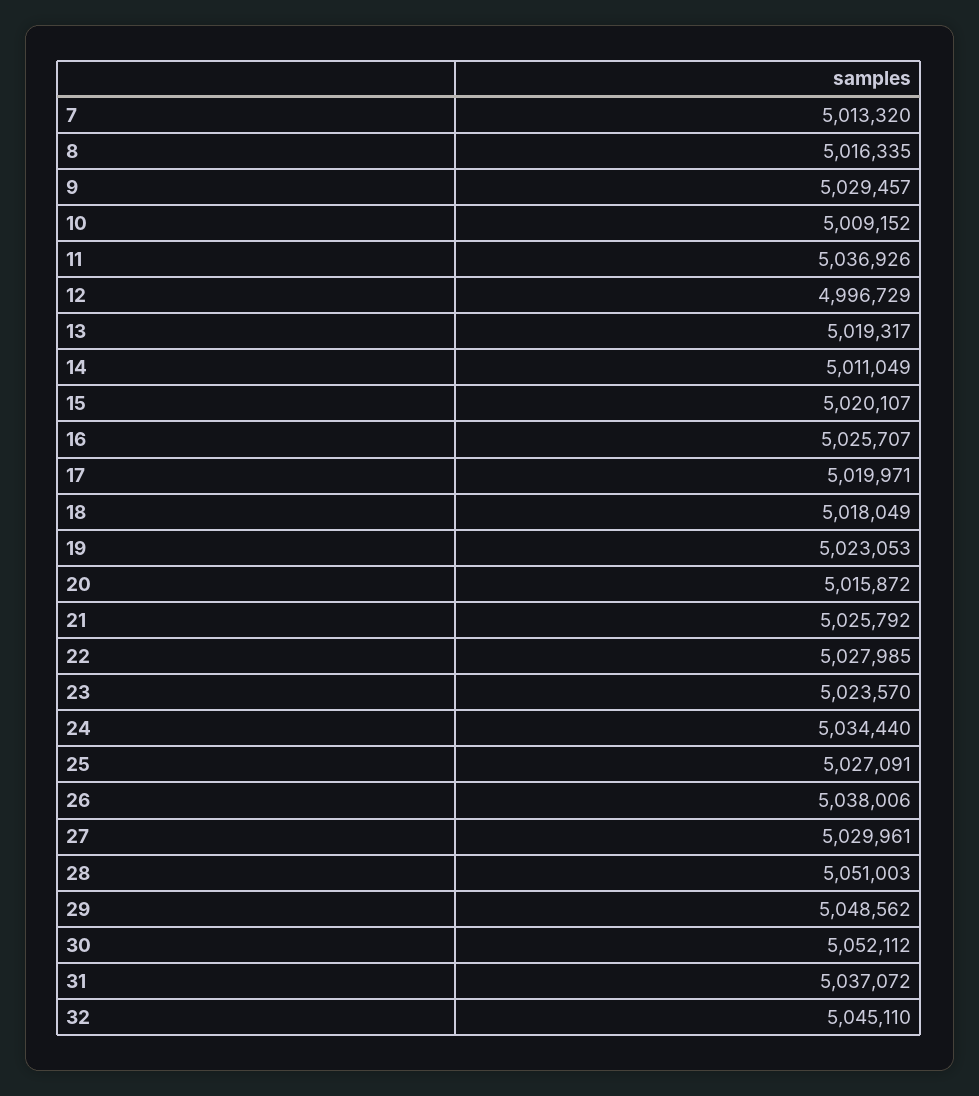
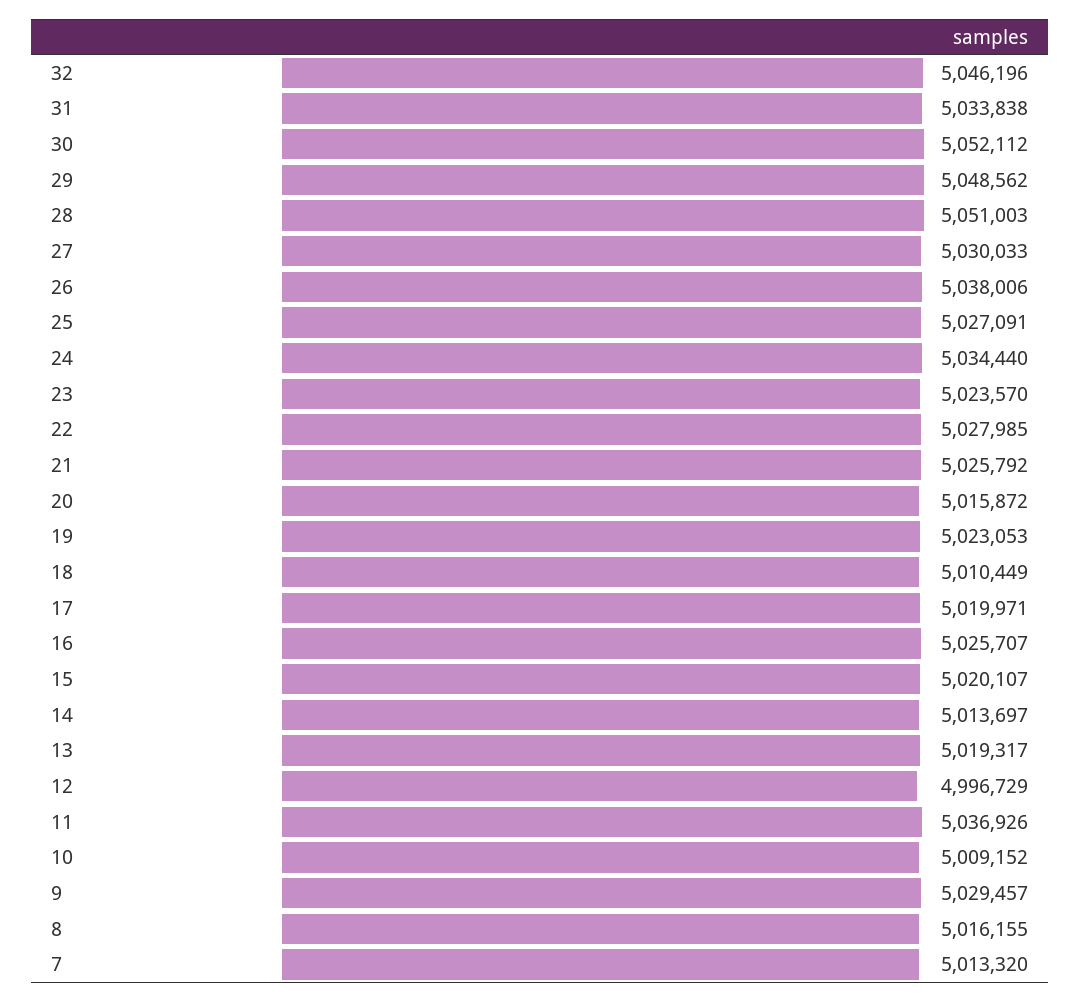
8: 5016335 -> 5016155
14: 5011049 -> 5013697
18: 5018049 -> 5010449
27: 5029961 -> 5030033
31: 5037072 -> 5033838
32: 5045110 -> 5046196

